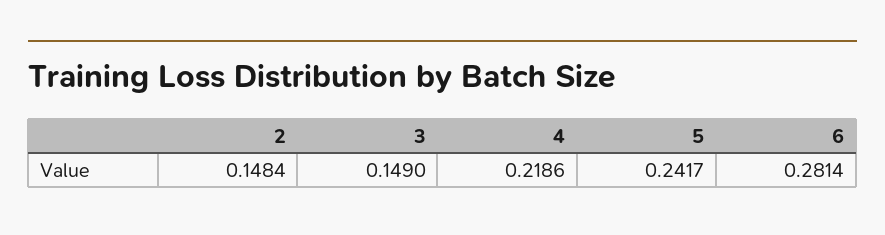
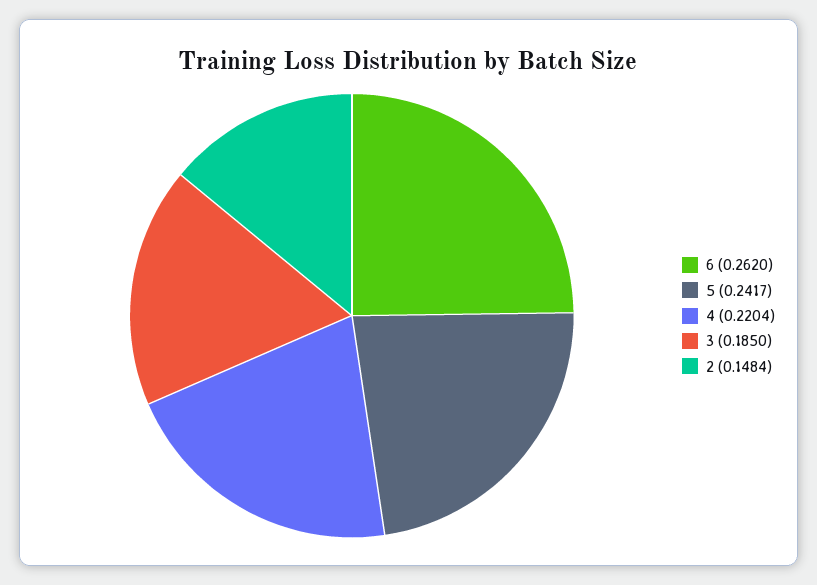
3: 0.149 -> 0.185
4: 0.2186 -> 0.2204
6: 0.2814 -> 0.262

